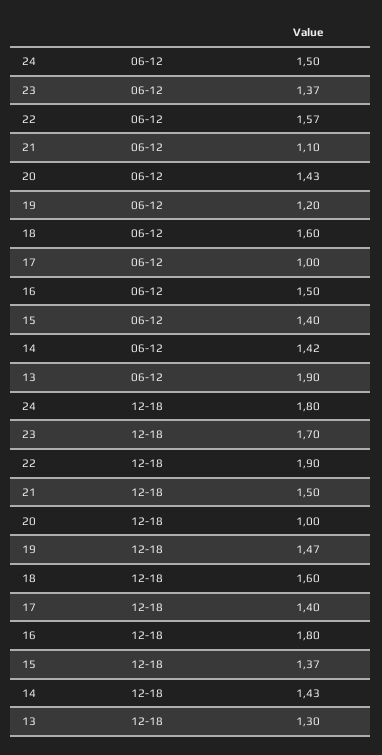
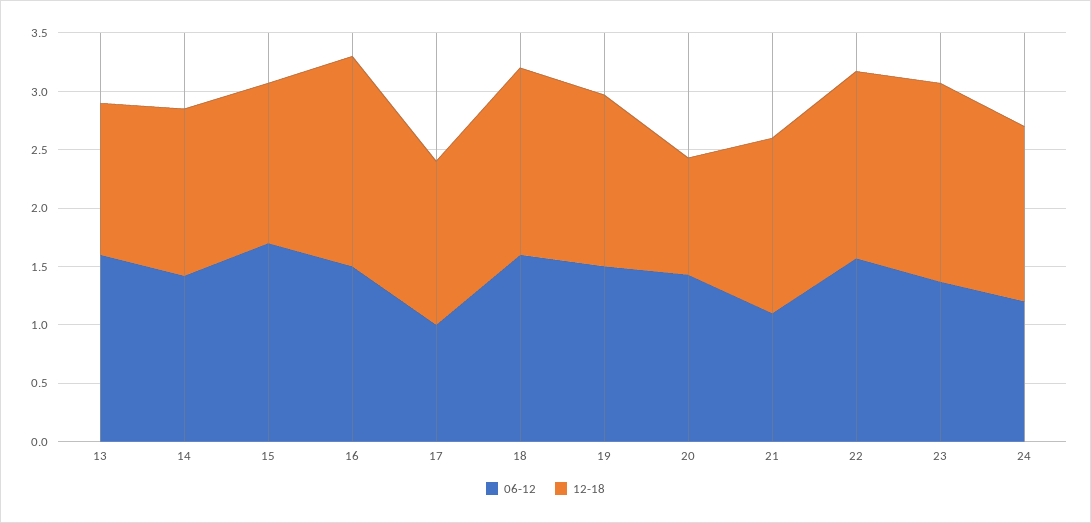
06-12, 24: 1.5 -> 1.2
06-12, 19: 1.2 -> 1.5
06-12, 15: 1.4 -> 1.7
06-12, 13: 1.9 -> 1.6
12-18, 24: 1.8 -> 1.5
12-18, 22: 1.9 -> 1.6

